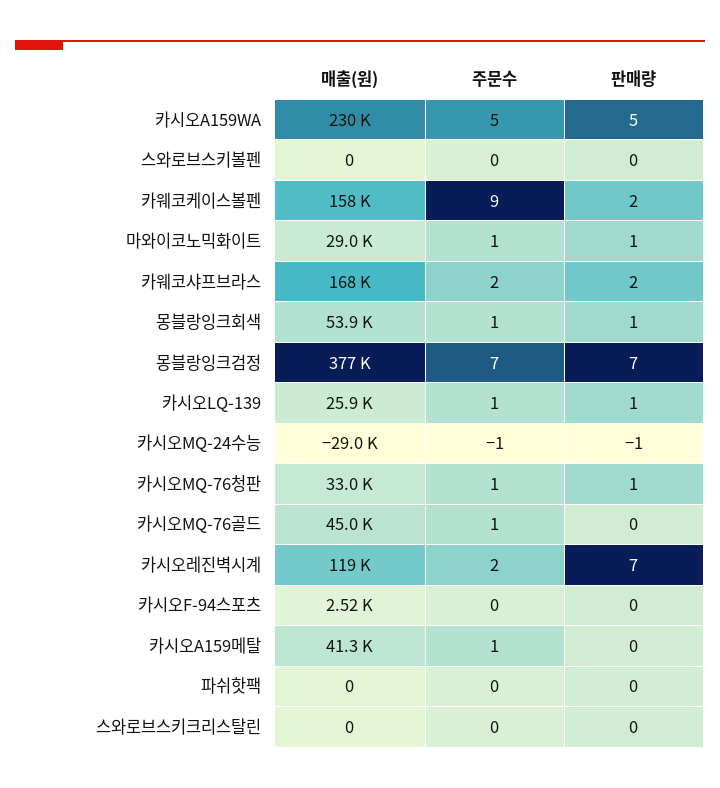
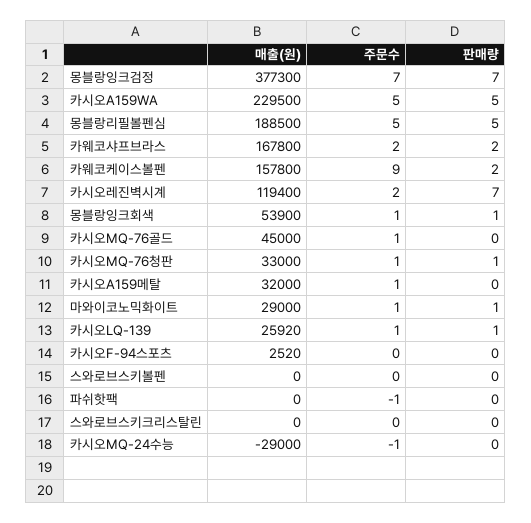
판매량, 카시오MQ-24수능: -1 -> 0
매출(원), 카시오A159메탈: 41300 -> 32000
주문수, 파쉬핫팩: 0 -> -1
매출(원), 몽블랑리필볼펜심: none -> 188500
주문수, 몽블랑리필볼펜심: none -> 5
판매량, 몽블랑리필볼펜심: none -> 5

